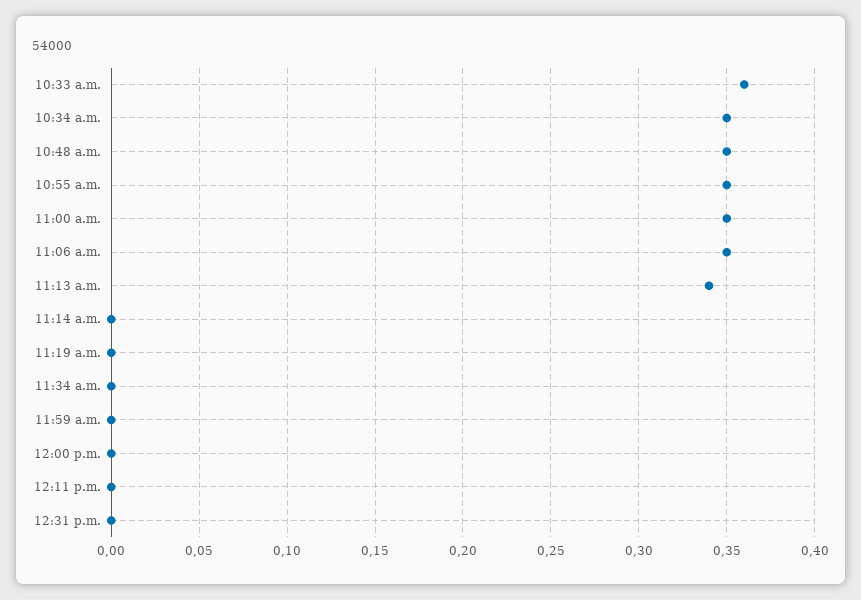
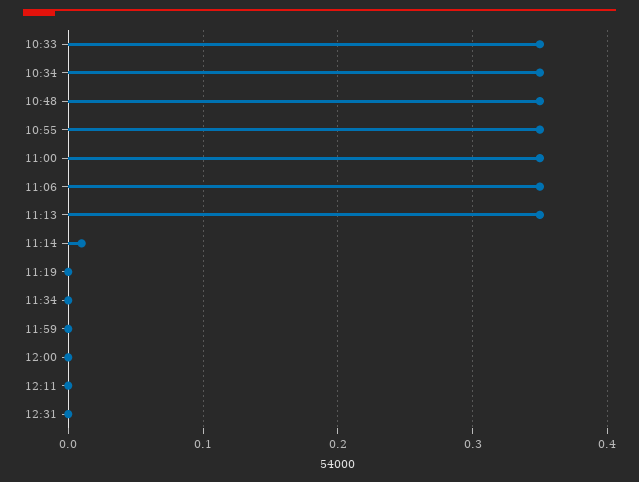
10:33 a.m.: 0.36 -> 0.35
11:13 a.m.: 0.34 -> 0.35
11:14 a.m.: 0 -> 0.01

